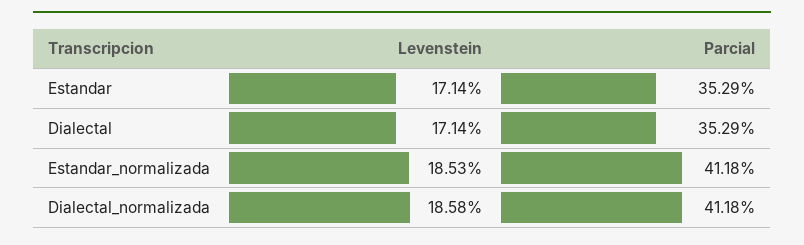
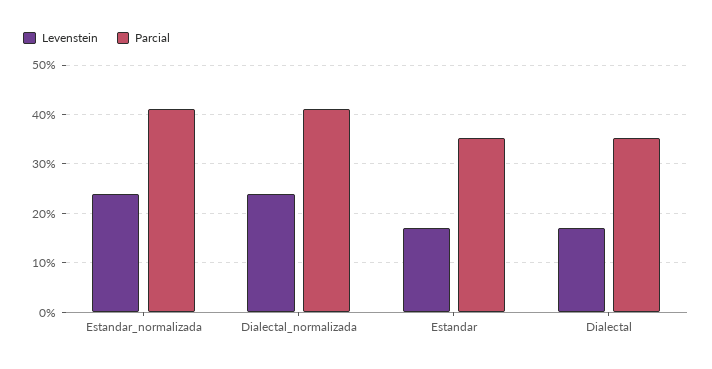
Levenstein, Estandar_normalizada: 18.53 -> 24
Levenstein, Dialectal_normalizada: 18.58 -> 24

